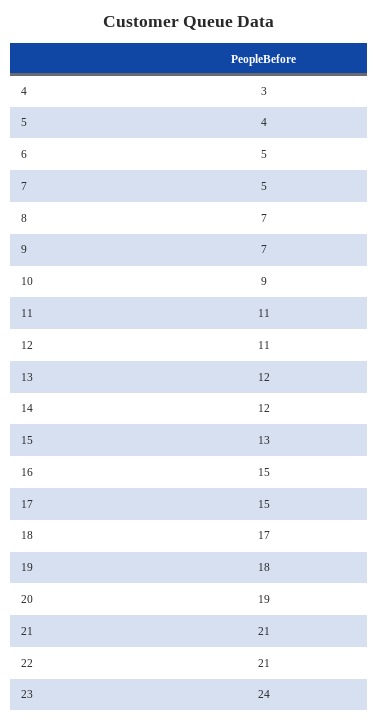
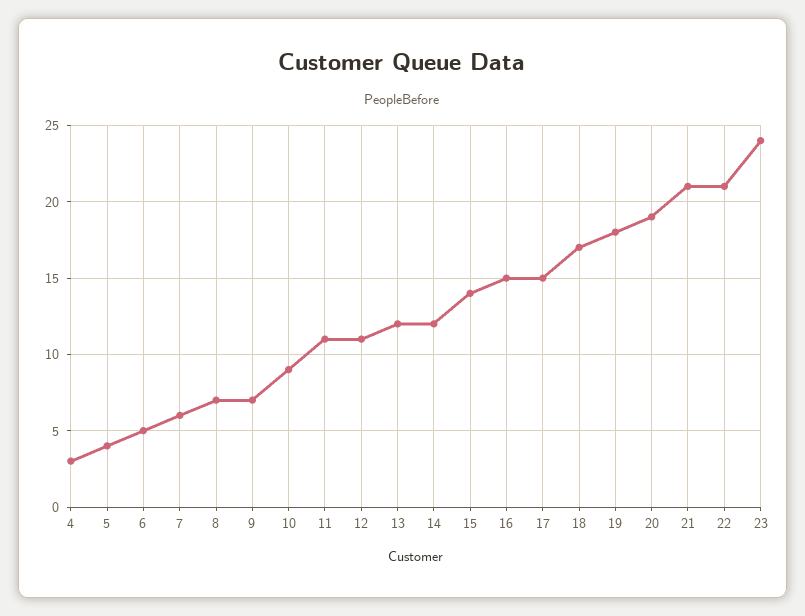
7: 5 -> 6
15: 13 -> 14

